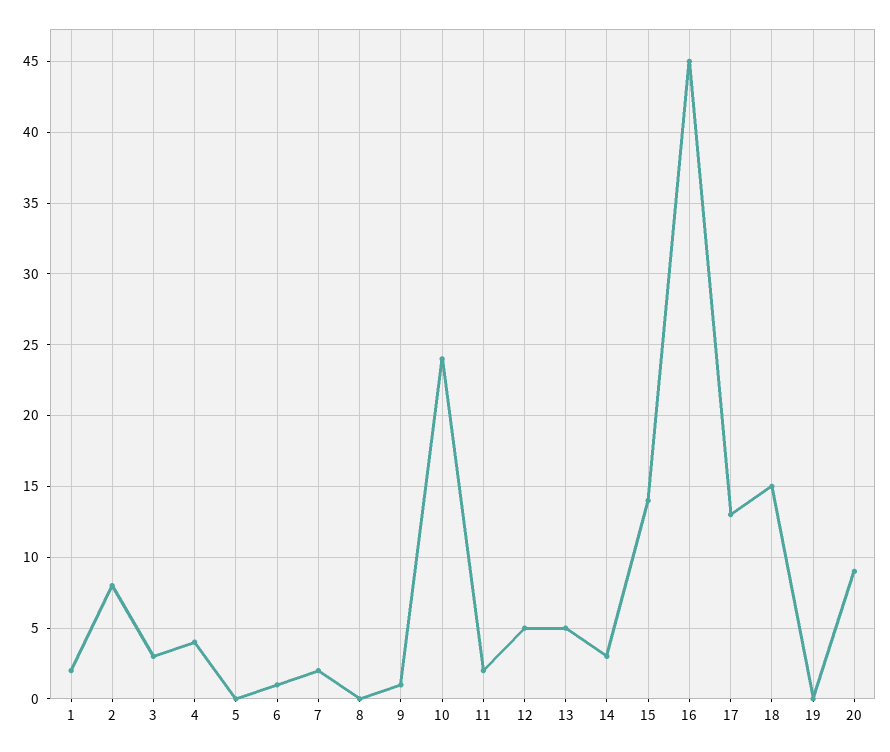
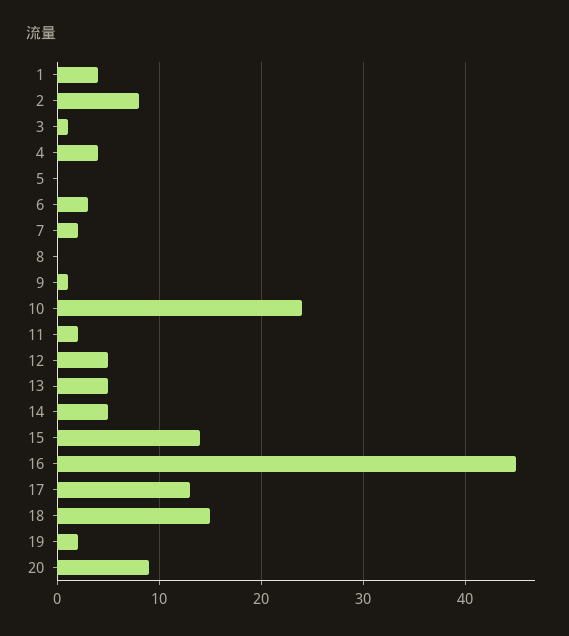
1: 2 -> 4
3: 3 -> 1
6: 1 -> 3
14: 3 -> 5
19: 0 -> 2

